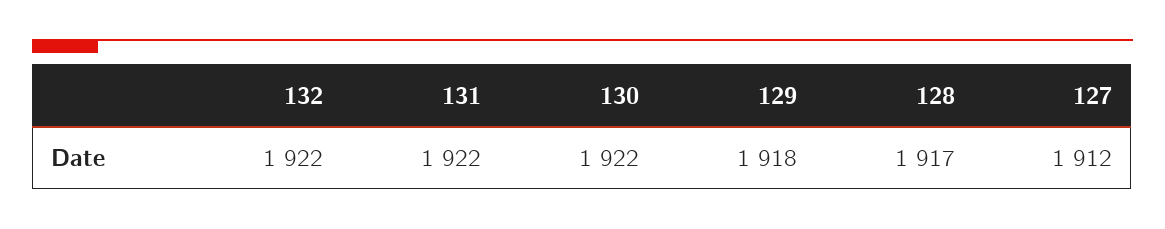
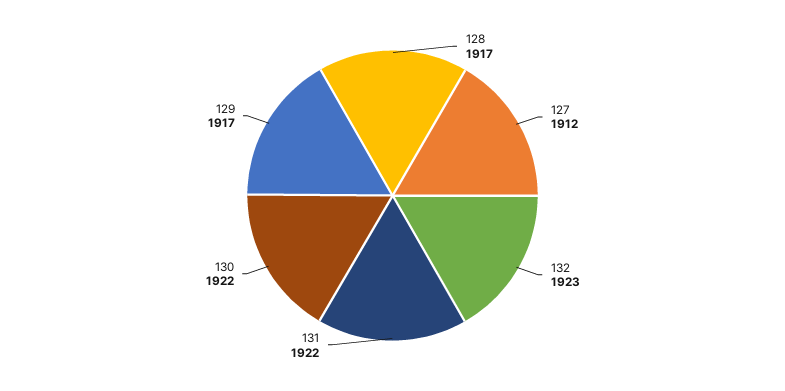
132: 1922 -> 1923
129: 1918 -> 1917

